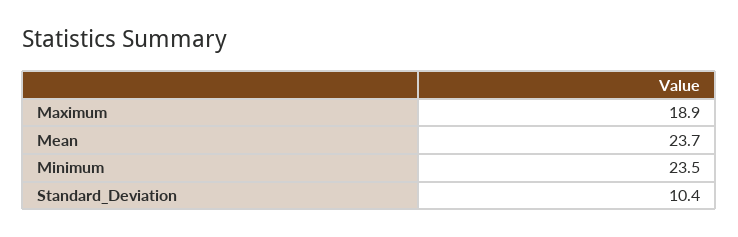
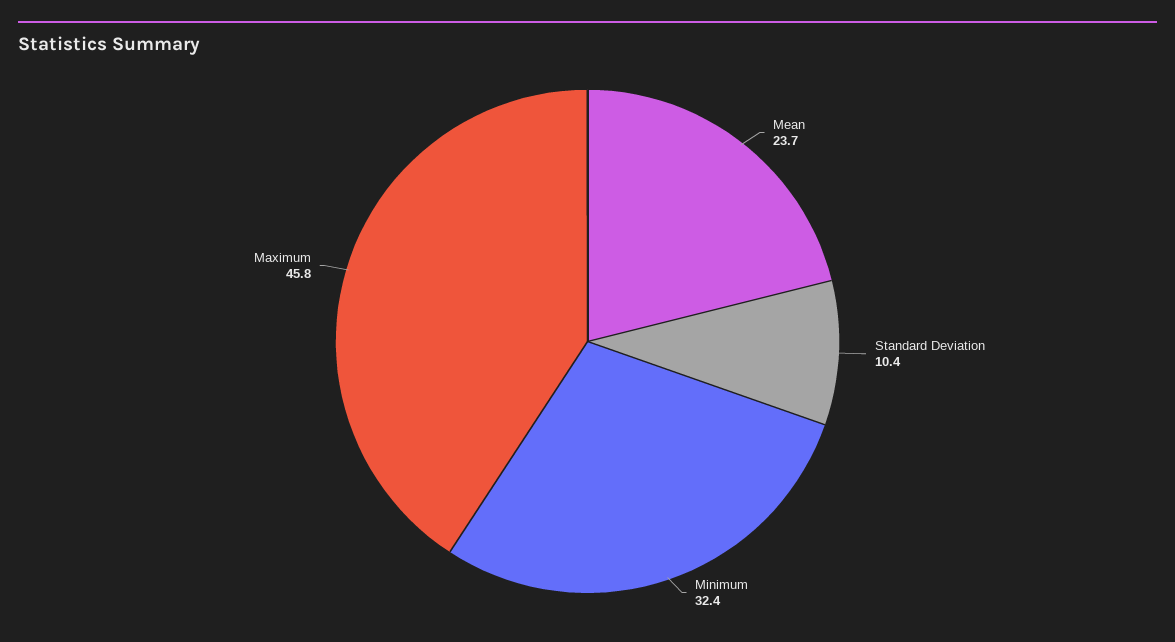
Maximum: 18.9 -> 45.8
Minimum: 23.5 -> 32.4

